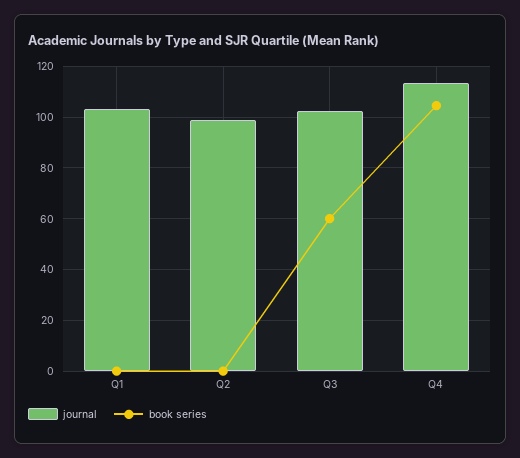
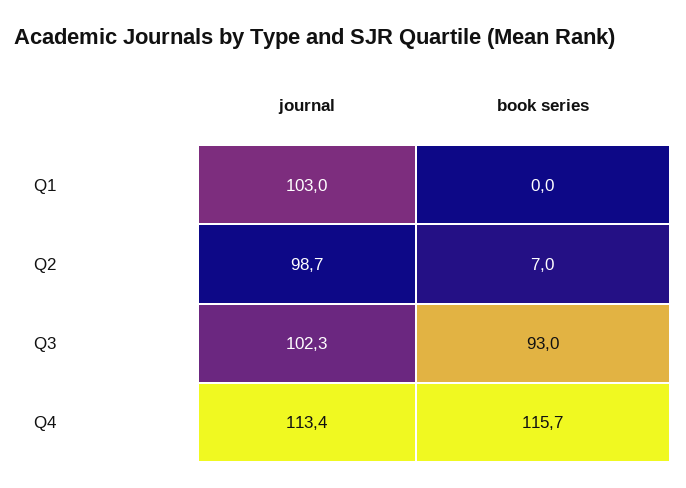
book series, Q2: 0 -> 7
book series, Q3: 60 -> 93
book series, Q4: 105 -> 115.7

